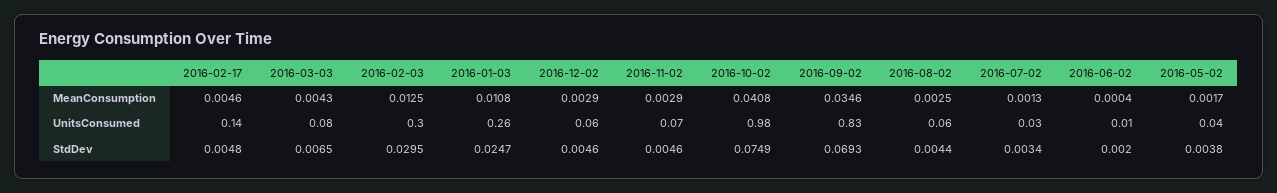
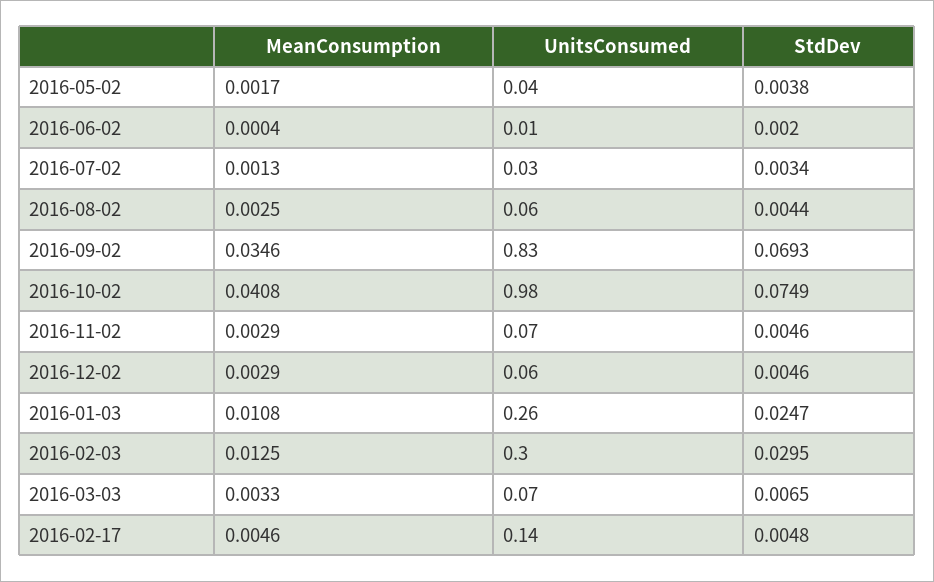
2016-03-03, MeanConsumption: 0.0043 -> 0.0033
2016-03-03, UnitsConsumed: 0.08 -> 0.07

